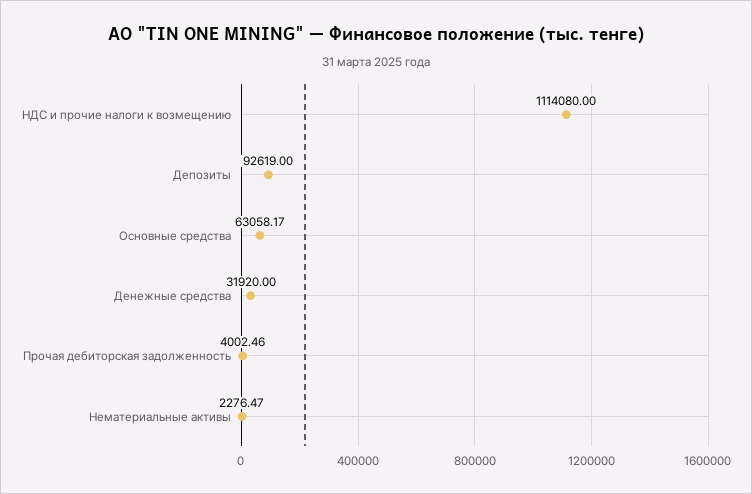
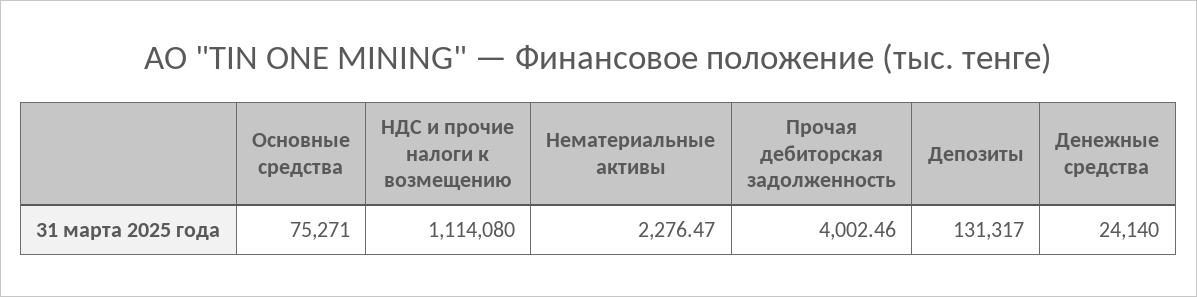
Депозиты: 92619 -> 131317
Основные средства: 63058.17 -> 75271
Денежные средства: 31920 -> 24140

